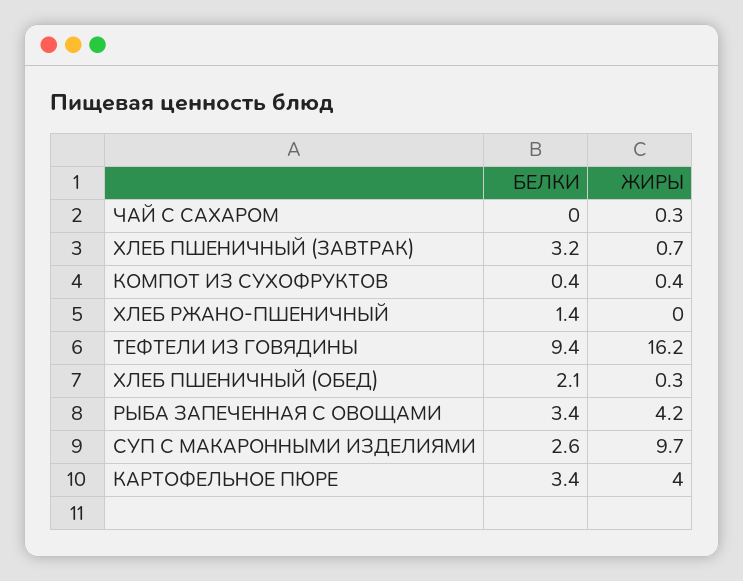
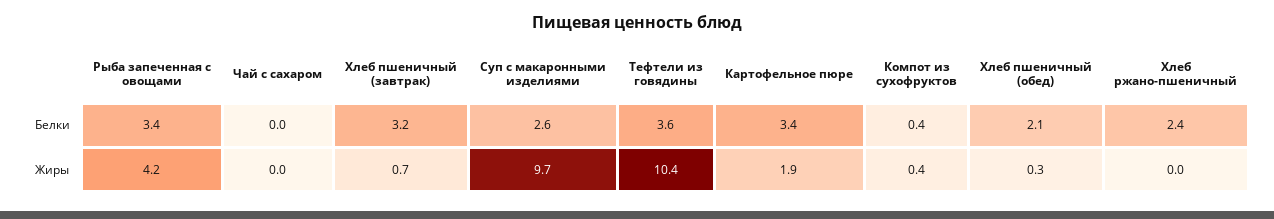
ЖИРЫ, ЧАЙ С САХАРОМ: 0.3 -> 0
БЕЛКИ, ХЛЕБ РЖАНО-ПШЕНИЧНЫЙ: 1.4 -> 2.4
БЕЛКИ, ТЕФТЕЛИ ИЗ ГОВЯДИНЫ: 9.4 -> 3.6
ЖИРЫ, ТЕФТЕЛИ ИЗ ГОВЯДИНЫ: 16.2 -> 10.4
ЖИРЫ, КАРТОФЕЛЬНОЕ ПЮРЕ: 4 -> 1.9

